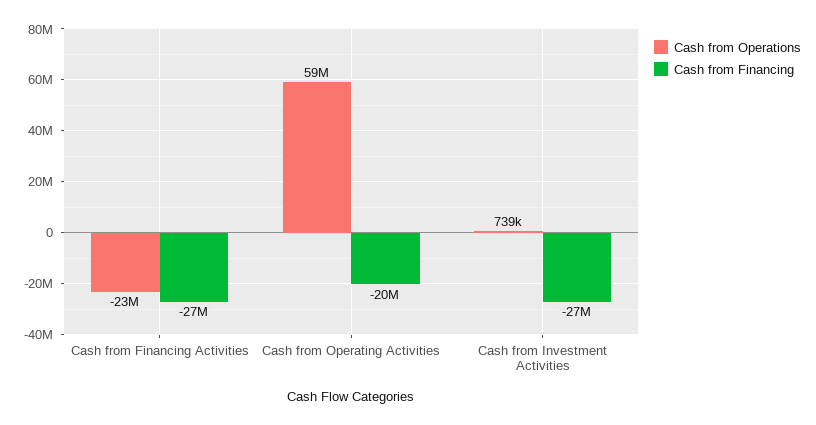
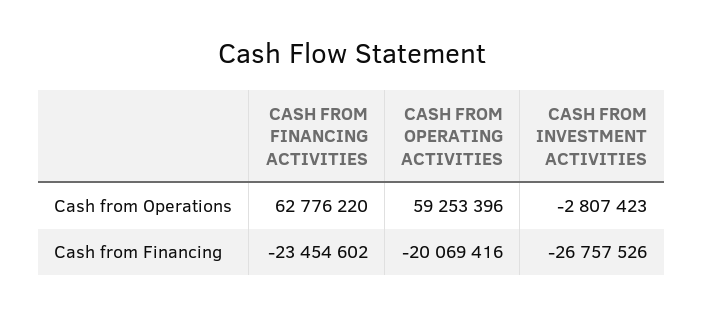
Cash from Operations, Cash from Financing Activities: -23000000 -> 62776220
Cash from Financing, Cash from Financing Activities: -27000000 -> -23454602
Cash from Operations, Cash from Investment Activities: 739000 -> -2807423

